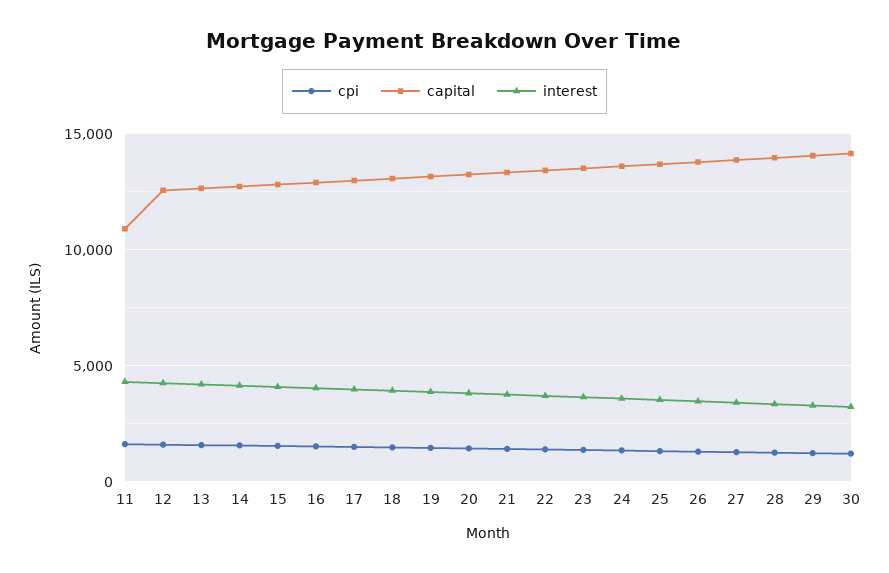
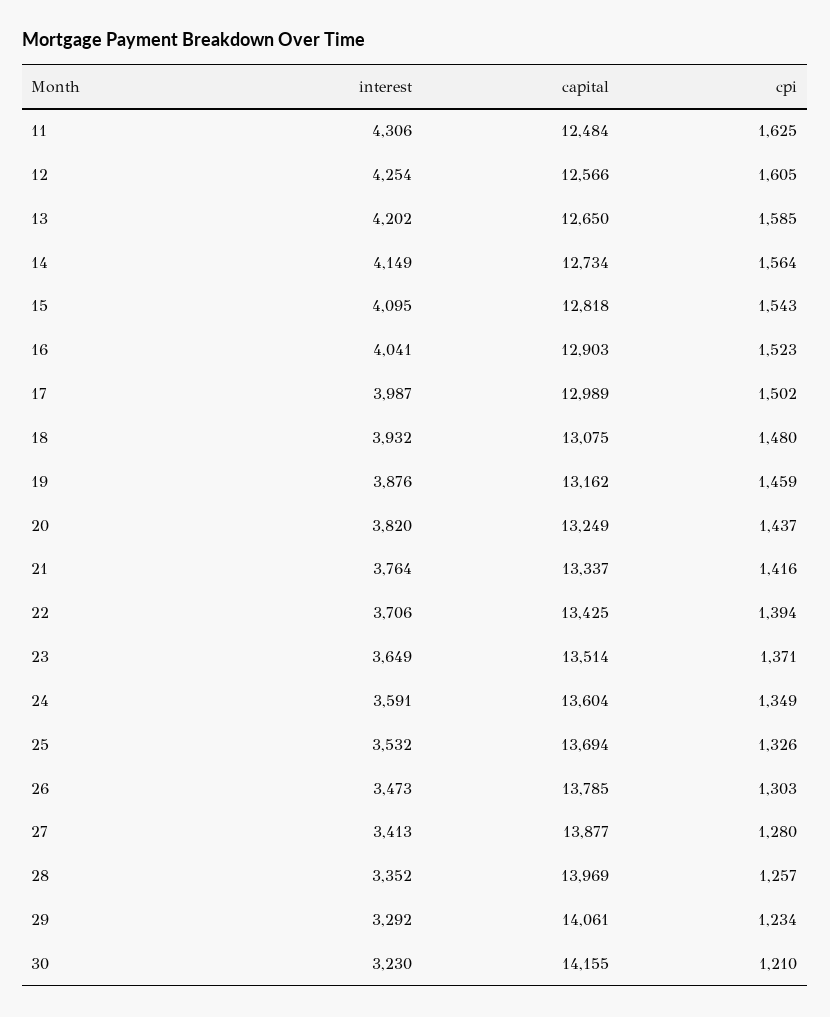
capital, 11: 11000 -> 12484

